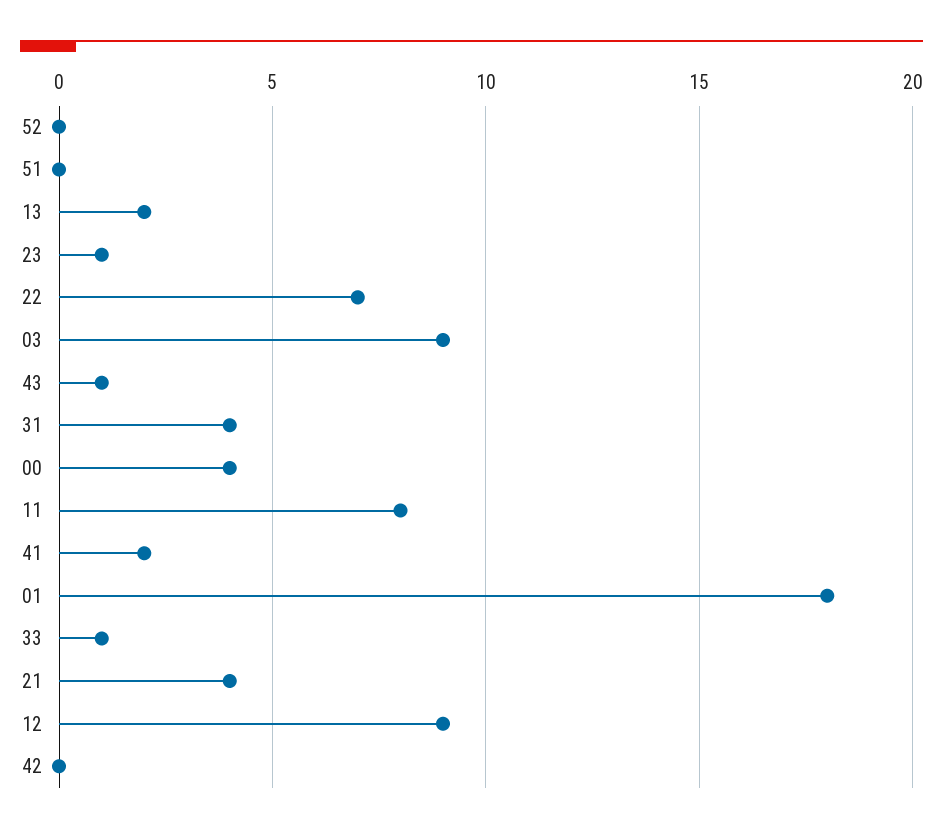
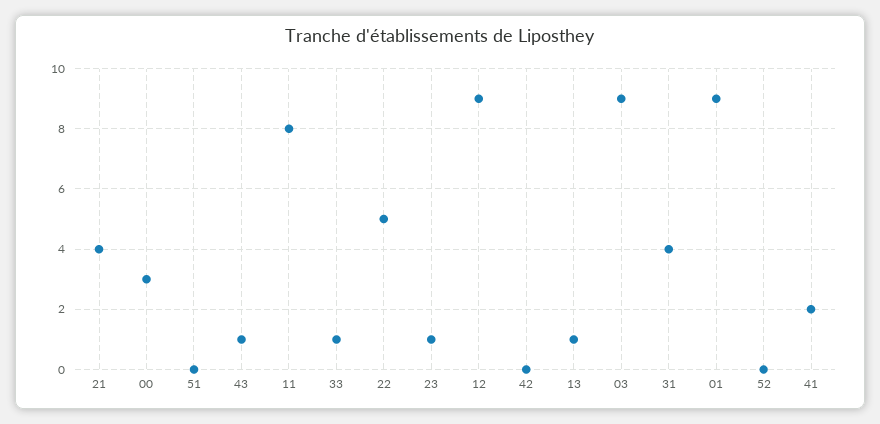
13: 2 -> 1
22: 7 -> 5
00: 4 -> 3
01: 18 -> 9

